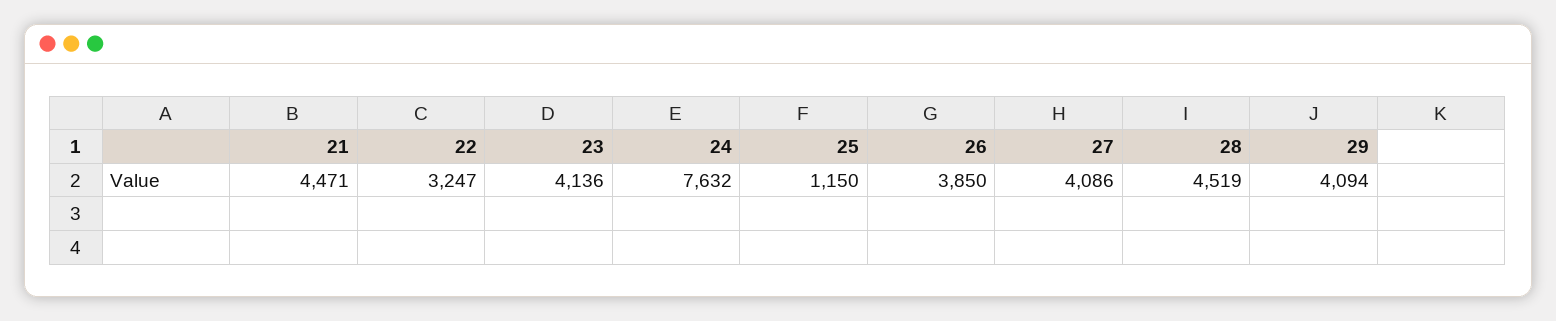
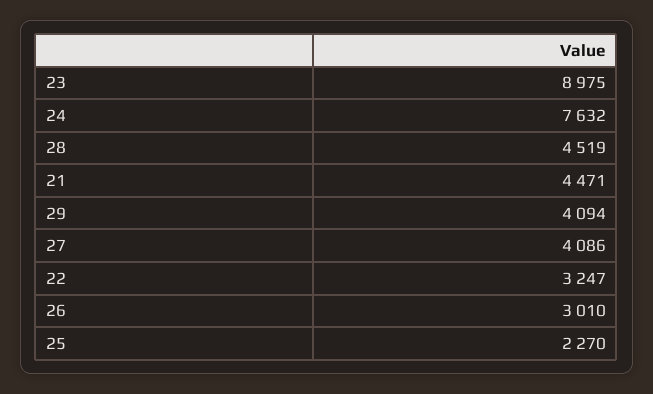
23: 4136 -> 8975
25: 1150 -> 2270
26: 3850 -> 3010

